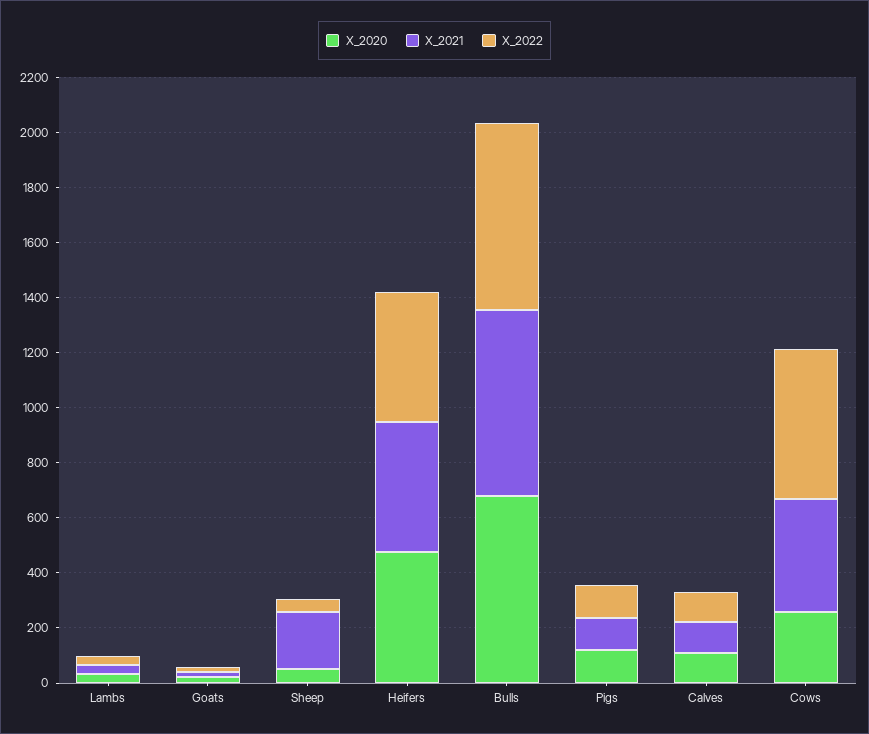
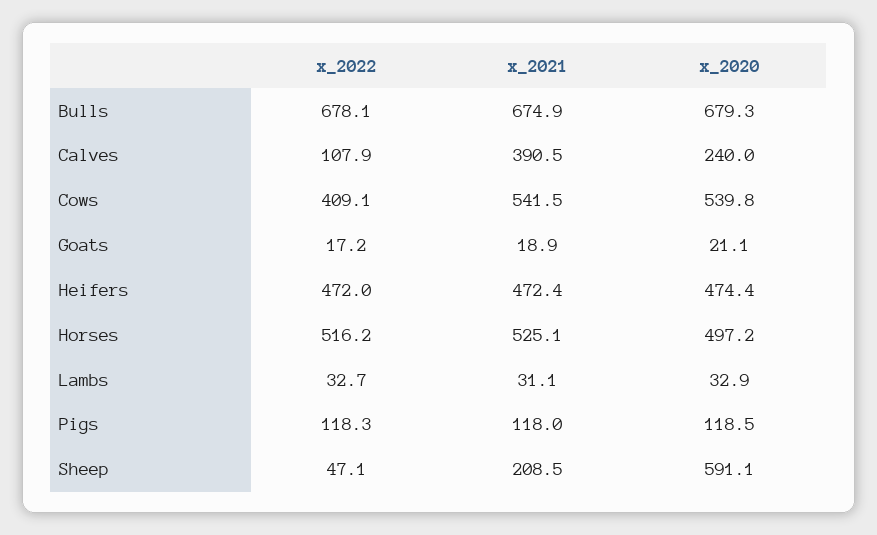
X_2020, Sheep: 50 -> 591.1
X_2020, Calves: 100 -> 240
X_2021, Calves: 100 -> 390.5
X_2020, Cows: 250 -> 539.8
X_2021, Cows: 400 -> 541.5
X_2022, Cows: 550 -> 409.1
X_2022, Horses: none -> 516.2
X_2021, Horses: none -> 525.1
X_2020, Horses: none -> 497.2

